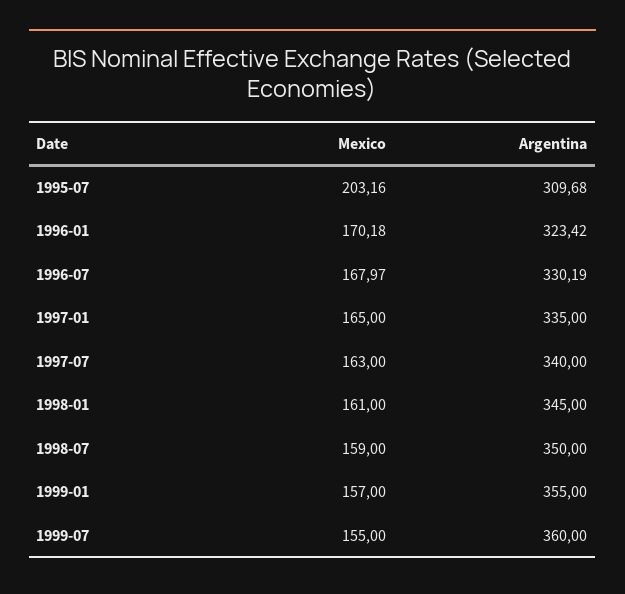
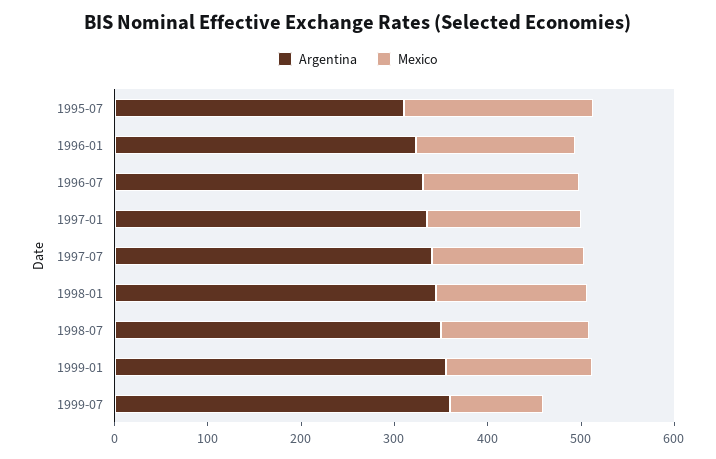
Mexico, 1999-07: 155 -> 100

